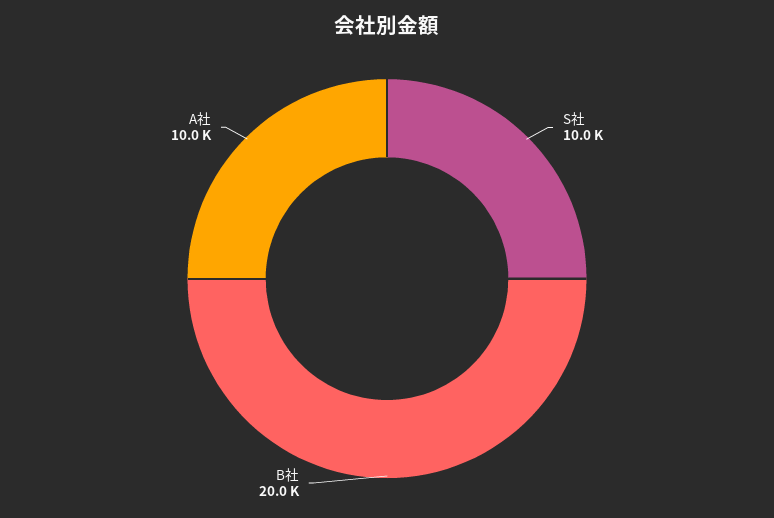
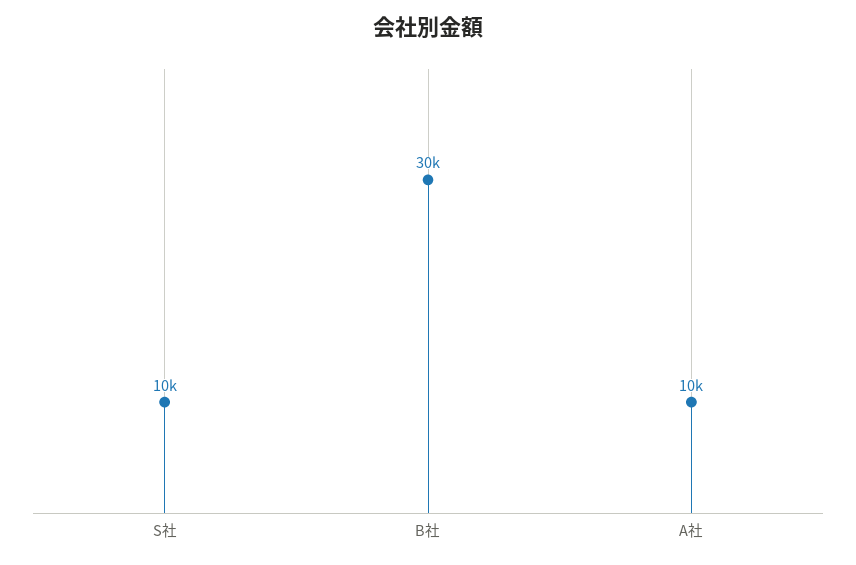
B社: 20000 -> 30000

